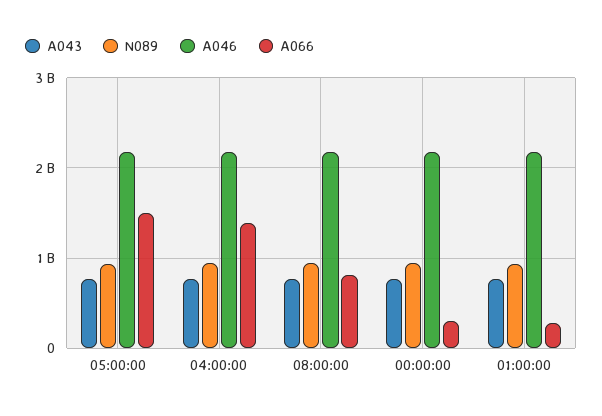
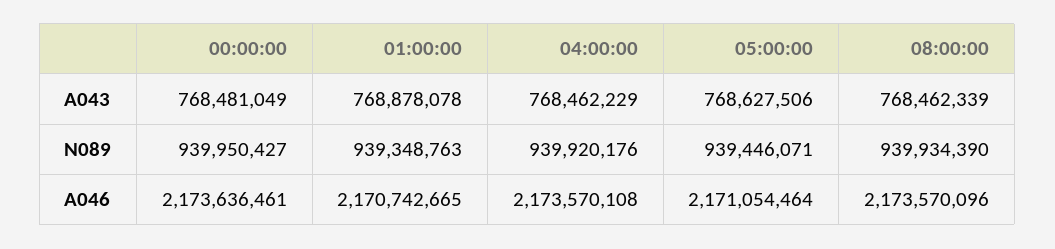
A066, 05:00:00: 1500000000 -> none
A066, 04:00:00: 1400000000 -> none
A066, 08:00:00: 800000000 -> none
A066, 00:00:00: 300000000 -> none
A066, 01:00:00: 300000000 -> none

